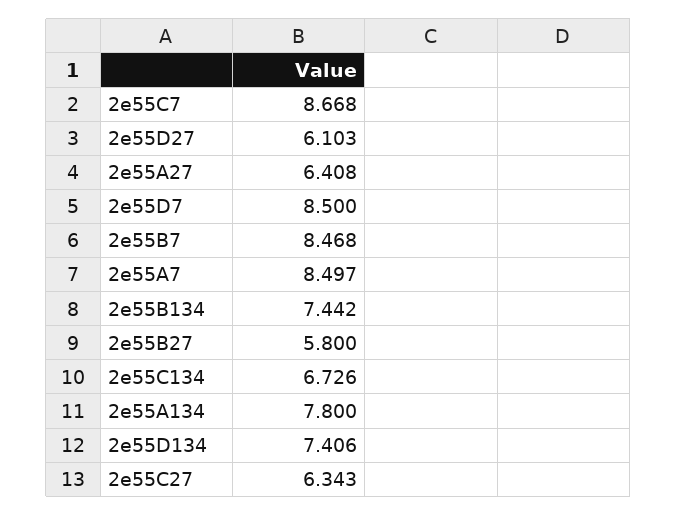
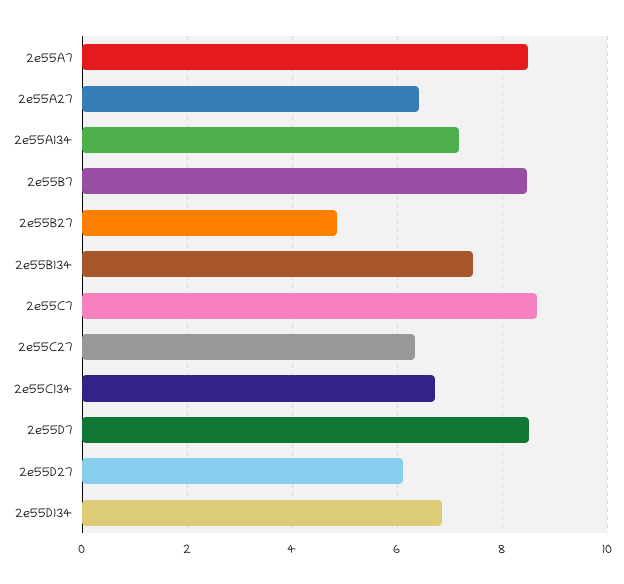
2e55B27: 5.8 -> 4.8
2e55A134: 7.8 -> 7.2
2e55D134: 7.406 -> 6.8

